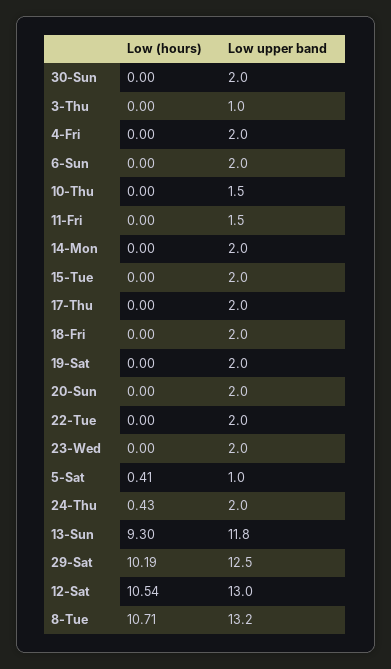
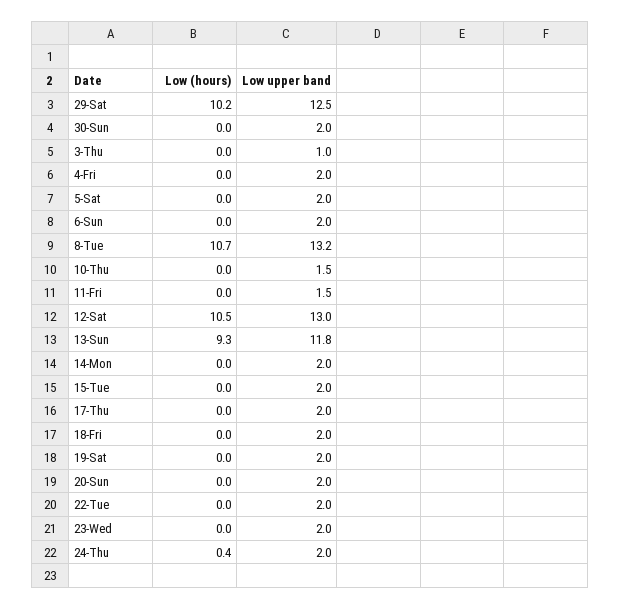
Low (hours), 5-Sat: 0.41 -> 0
Low upper band, 5-Sat: 1 -> 2

